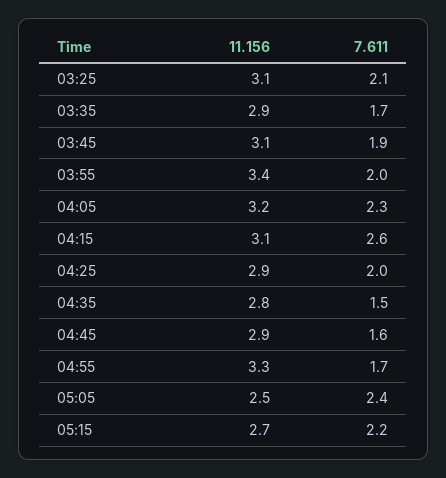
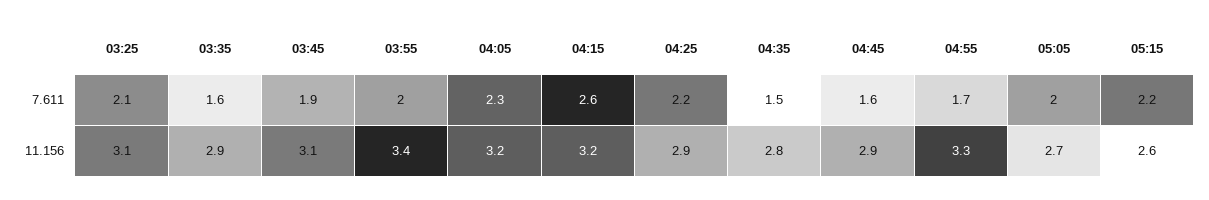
7.611, 03:35: 1.7 -> 1.6
11.156, 04:15: 3.1 -> 3.2
7.611, 04:25: 2 -> 2.2
11.156, 05:05: 2.5 -> 2.7
7.611, 05:05: 2.4 -> 2
11.156, 05:15: 2.7 -> 2.6

